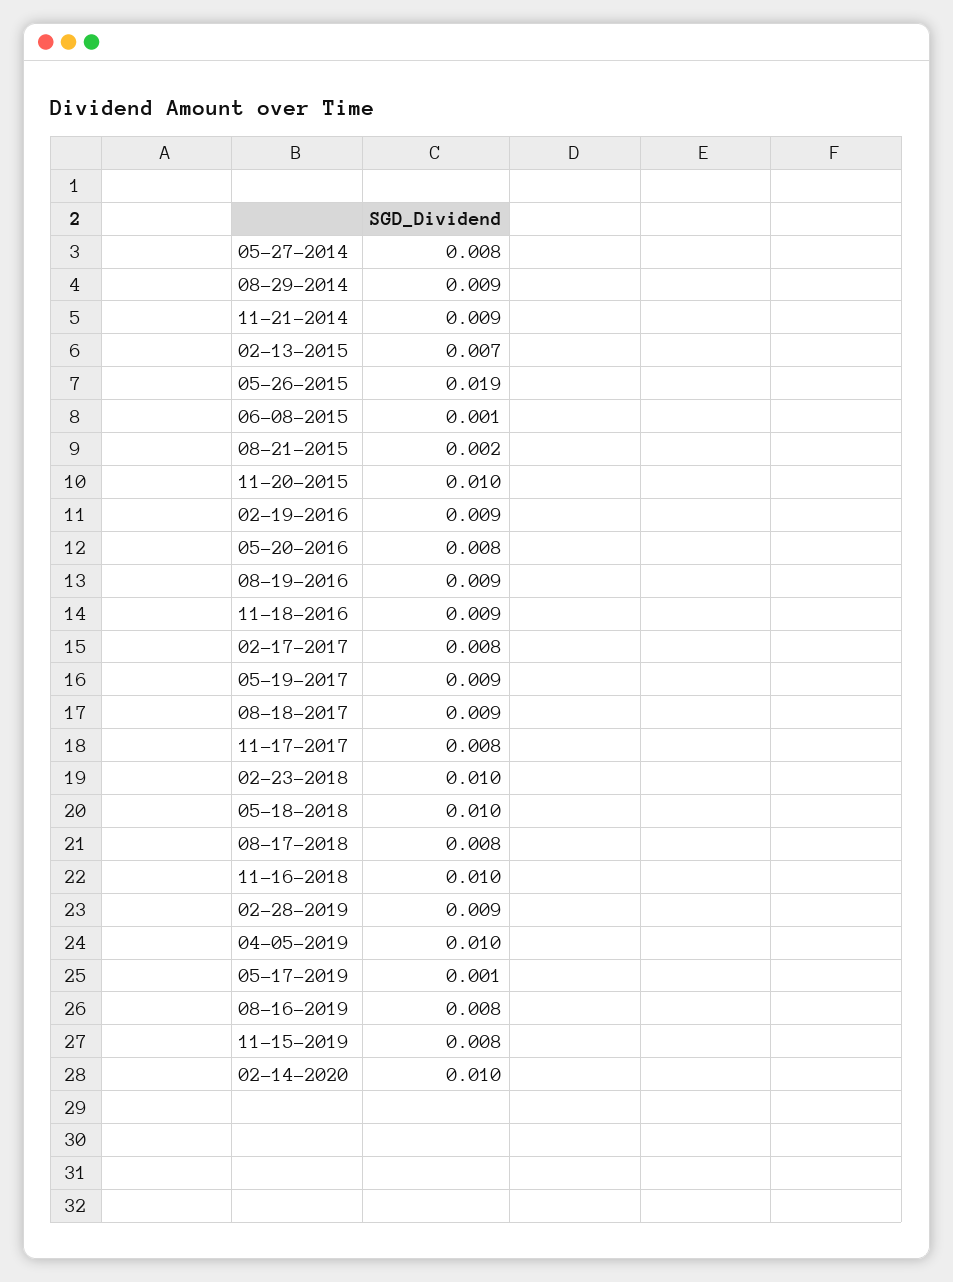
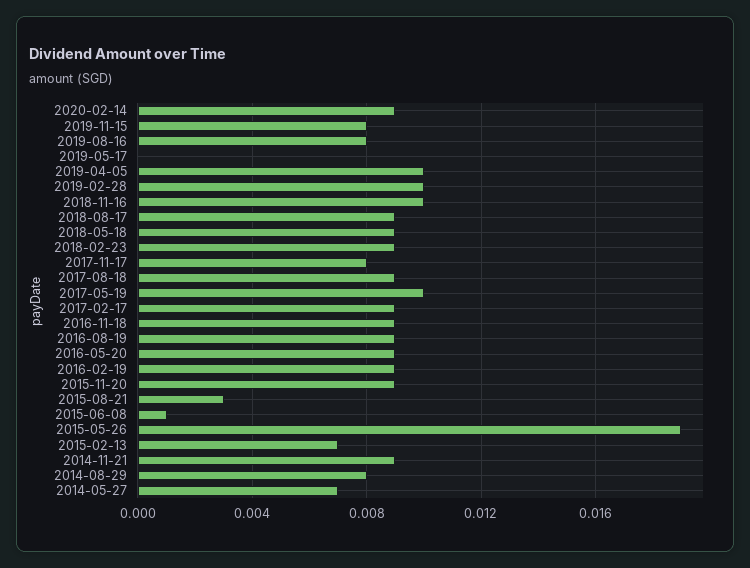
05-27-2014: 0.008 -> 0.007
08-29-2014: 0.009 -> 0.008
08-21-2015: 0.002 -> 0.003
11-20-2015: 0.01 -> 0.009
05-20-2016: 0.008 -> 0.009
02-17-2017: 0.008 -> 0.009
05-19-2017: 0.009 -> 0.01
02-23-2018: 0.01 -> 0.009
05-18-2018: 0.01 -> 0.009
08-17-2018: 0.008 -> 0.009
02-28-2019: 0.009 -> 0.01
05-17-2019: 0.001 -> 0
02-14-2020: 0.01 -> 0.009

